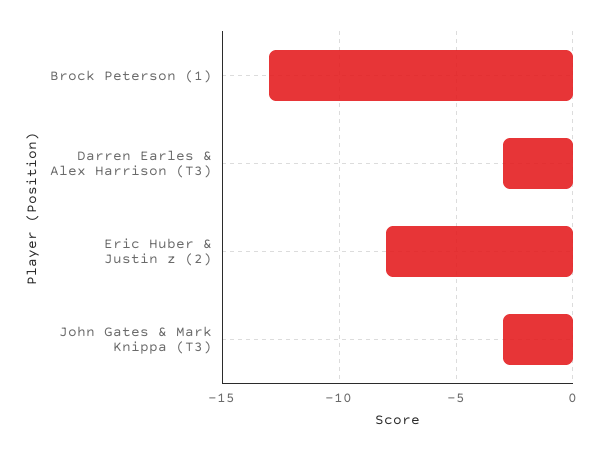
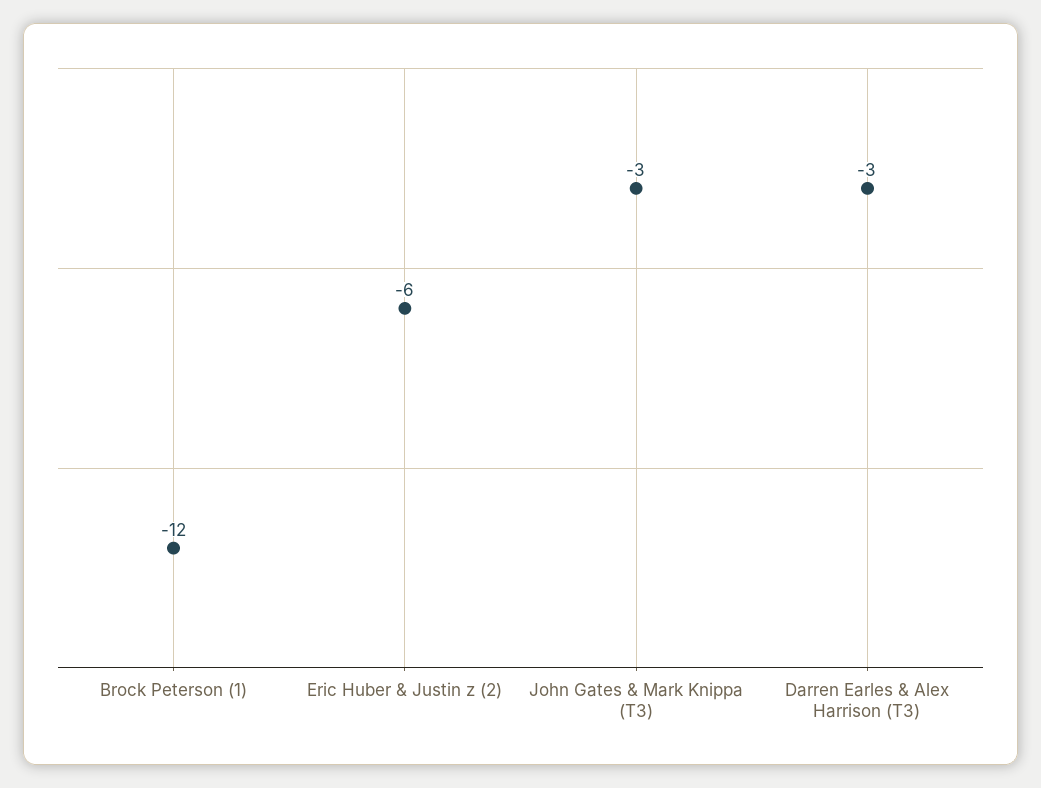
Brock Peterson (1): -13 -> -12
Eric Huber & Justin z (2): -8 -> -6

